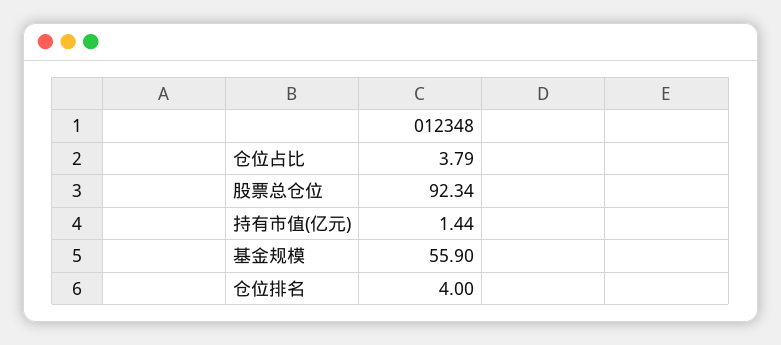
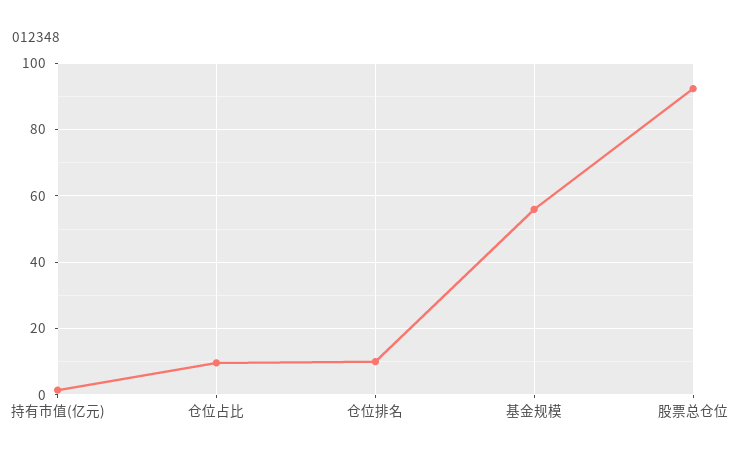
仓位占比: 3.79 -> 10
仓位排名: 4 -> 10

